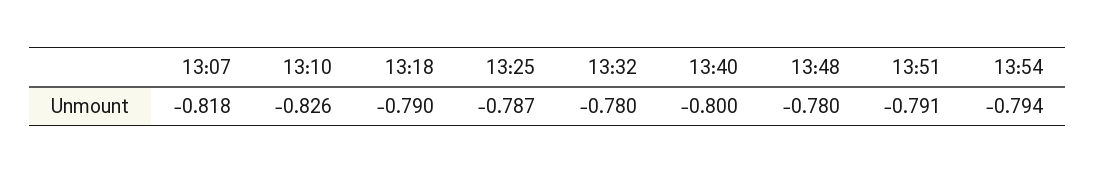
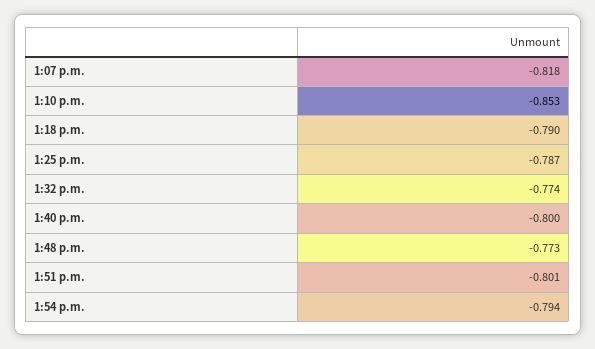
13:10: -0.826 -> -0.853
13:32: -0.78 -> -0.774
13:48: -0.78 -> -0.773
13:51: -0.791 -> -0.801

